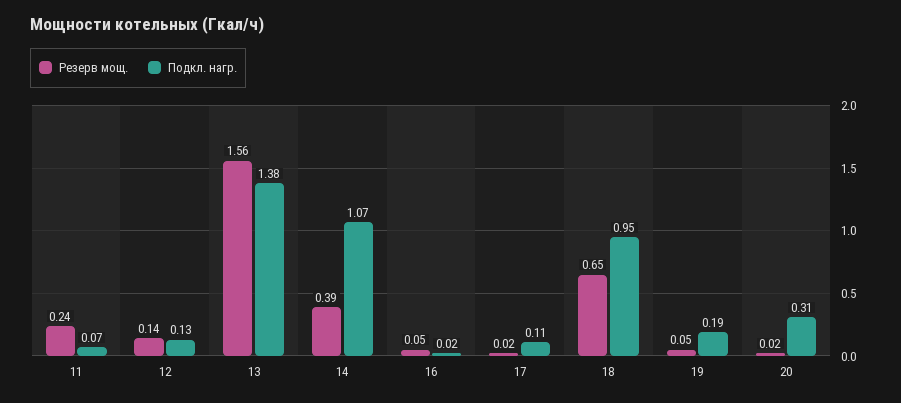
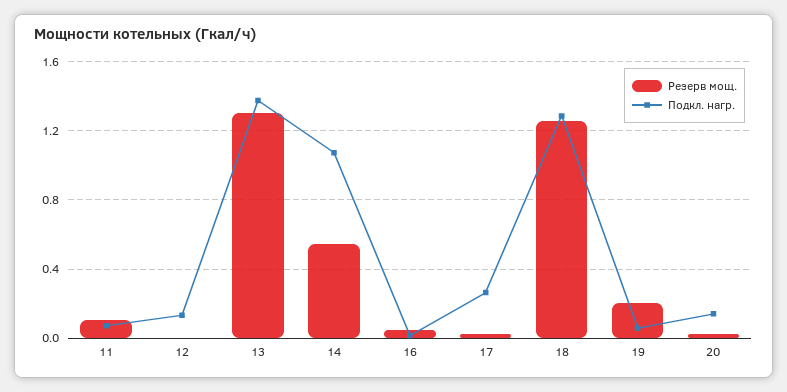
Резерв мощ., 11: 0.24 -> 0.1
Резерв мощ., 12: 0.14 -> 0
Резерв мощ., 13: 1.56 -> 1.3
Резерв мощ., 14: 0.39 -> 0.55
Подкл. нагр., 17: 0.11 -> 0.25
Резерв мощ., 18: 0.65 -> 1.25
Подкл. нагр., 18: 0.95 -> 1.3
Резерв мощ., 19: 0.05 -> 0.2
Подкл. нагр., 19: 0.19 -> 0.05
Подкл. нагр., 20: 0.31 -> 0.15

